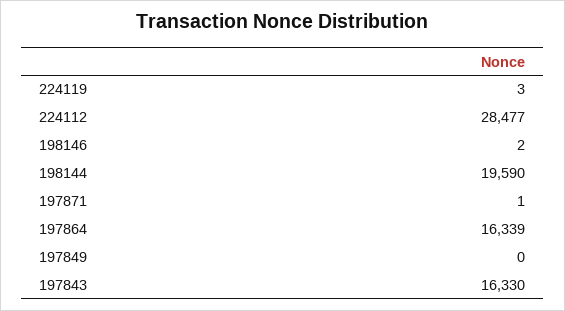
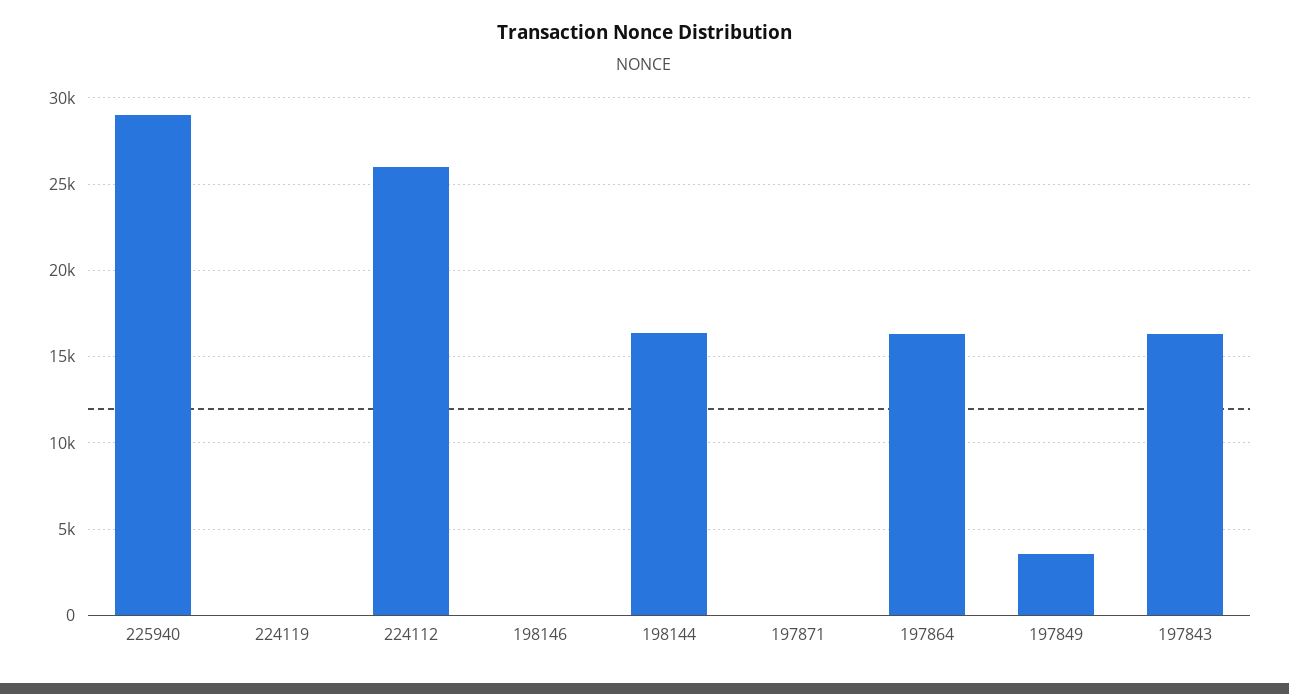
224112: 28477 -> 26000
198144: 19590 -> 16500
197849: 0 -> 3500
225940: none -> 29000

